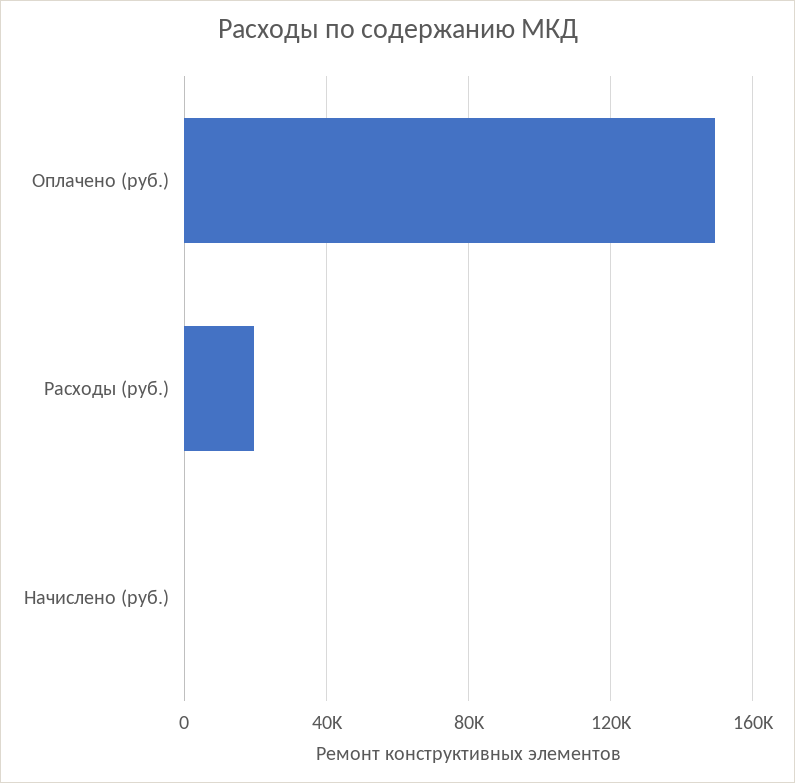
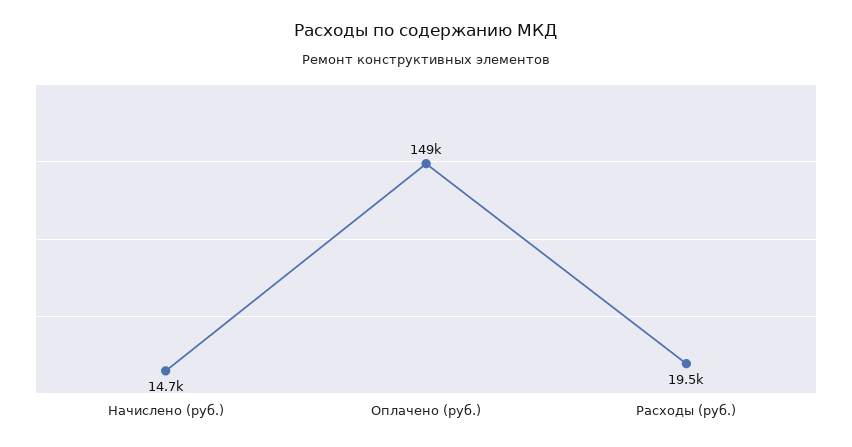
Начислено (руб.): 0 -> 14700

